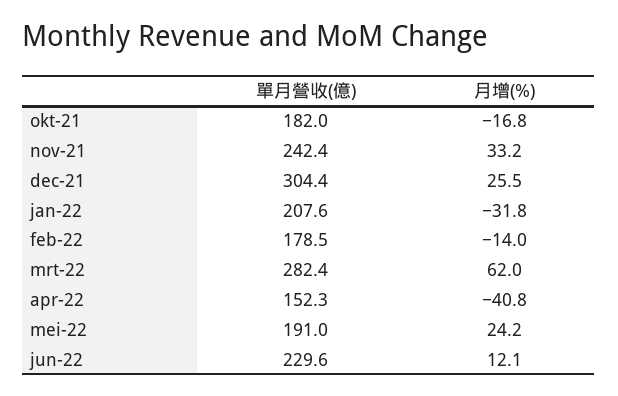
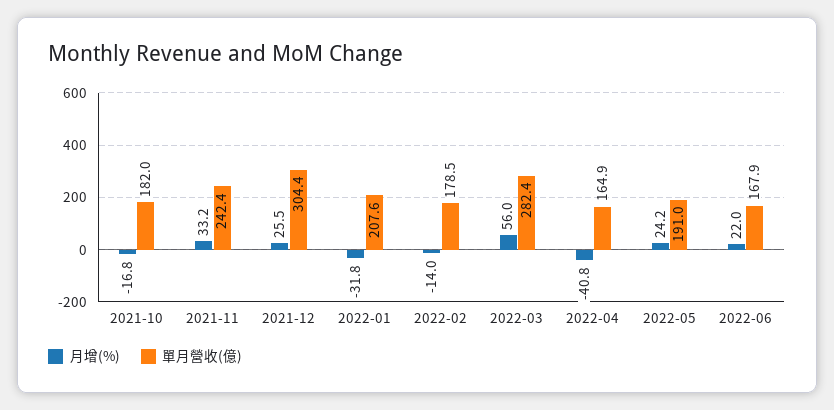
月增(%), mrt-22: 62 -> 56
單月營收(億), apr-22: 152.3 -> 164.9
單月營收(億), jun-22: 229.6 -> 167.9
月增(%), jun-22: 12.1 -> 22

